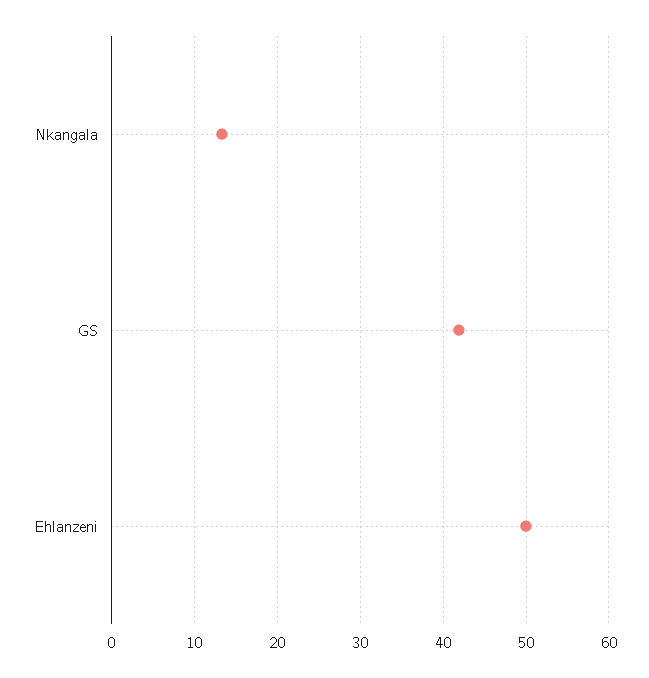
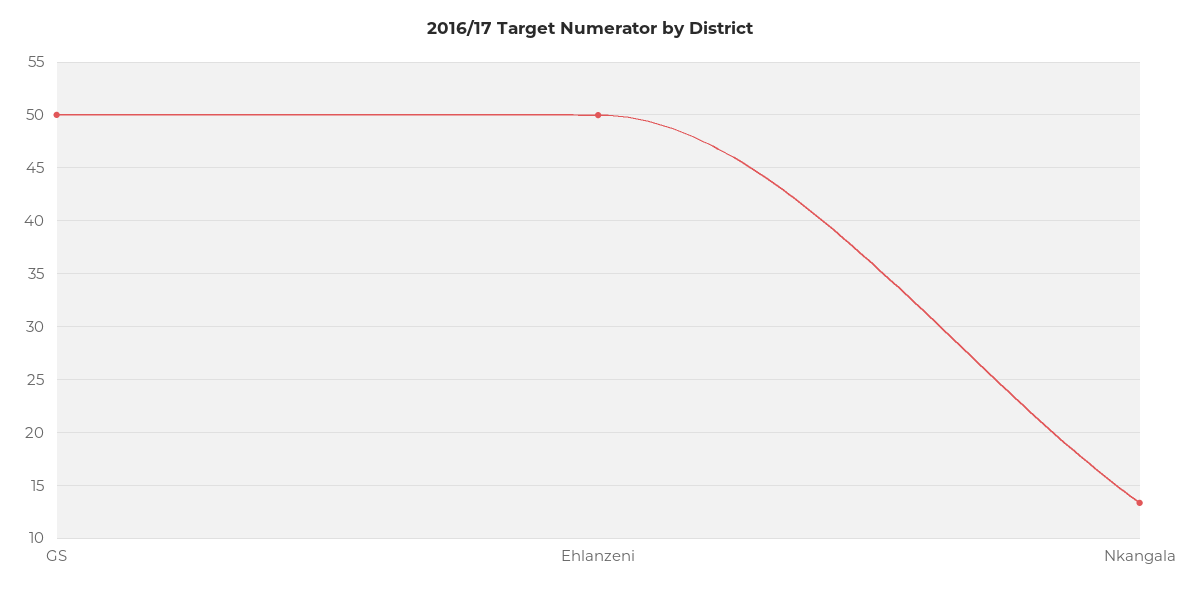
GS: 42 -> 50

